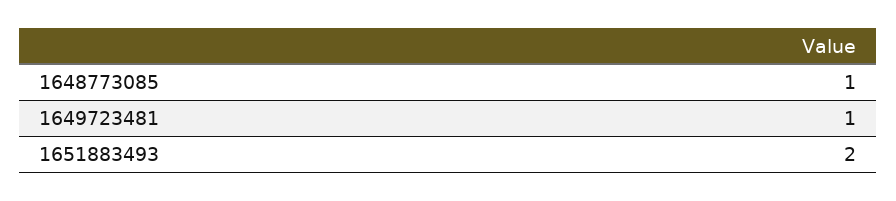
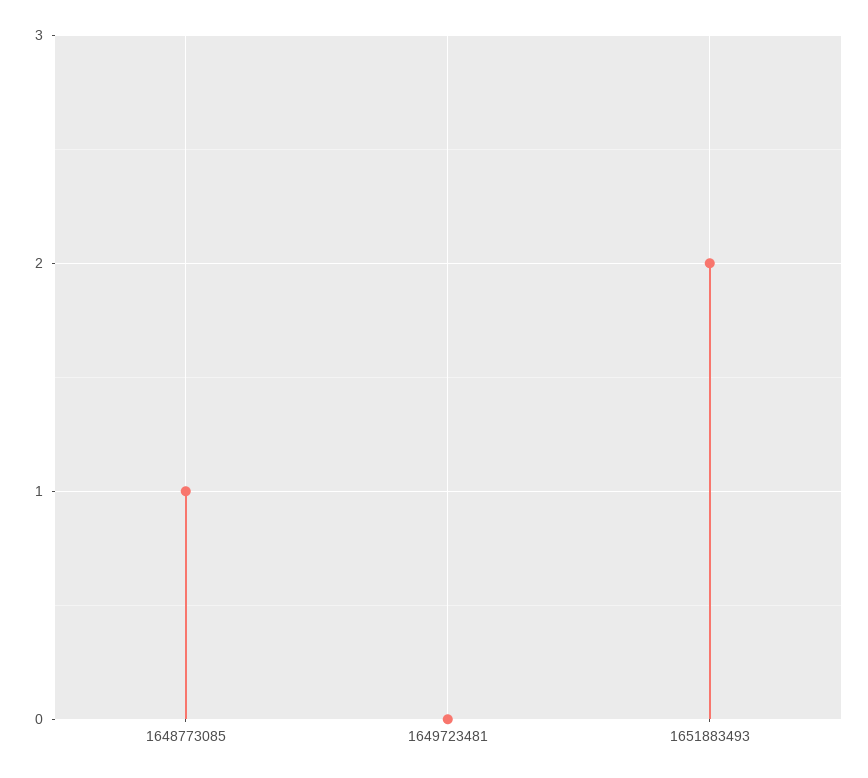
1649723481: 1 -> 0

